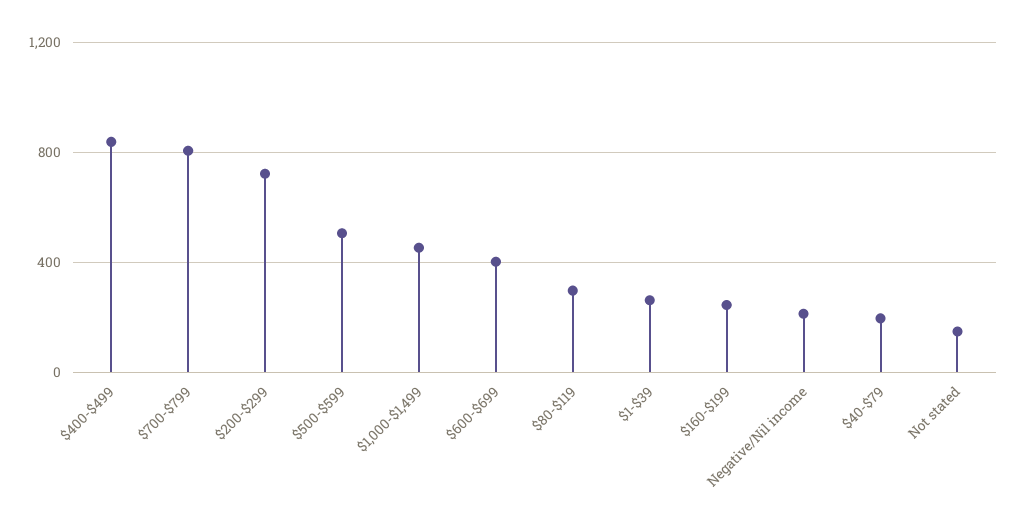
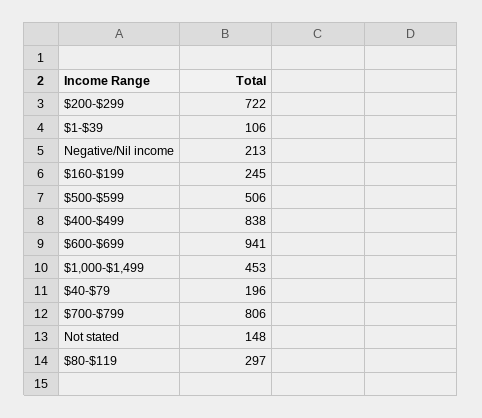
$600-$699: 400 -> 941
$1-$39: 250 -> 106

